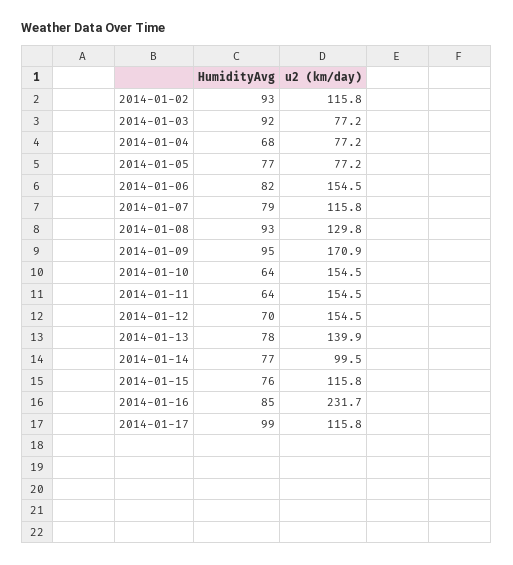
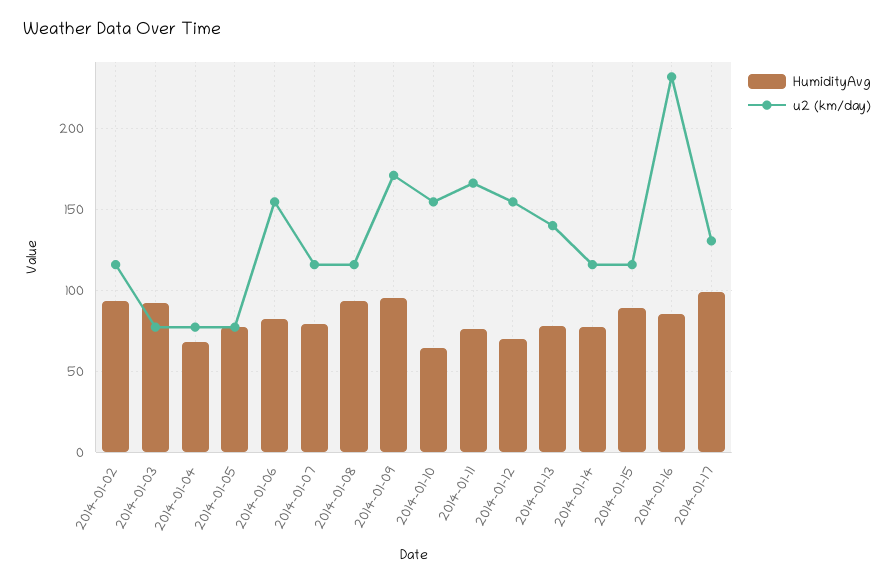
u2 (km/day), 2014-01-08: 129.8 -> 115
HumidityAvg, 2014-01-11: 64 -> 75
u2 (km/day), 2014-01-11: 154.5 -> 165
u2 (km/day), 2014-01-14: 99.5 -> 115
HumidityAvg, 2014-01-15: 76 -> 90
u2 (km/day), 2014-01-17: 115.8 -> 130

